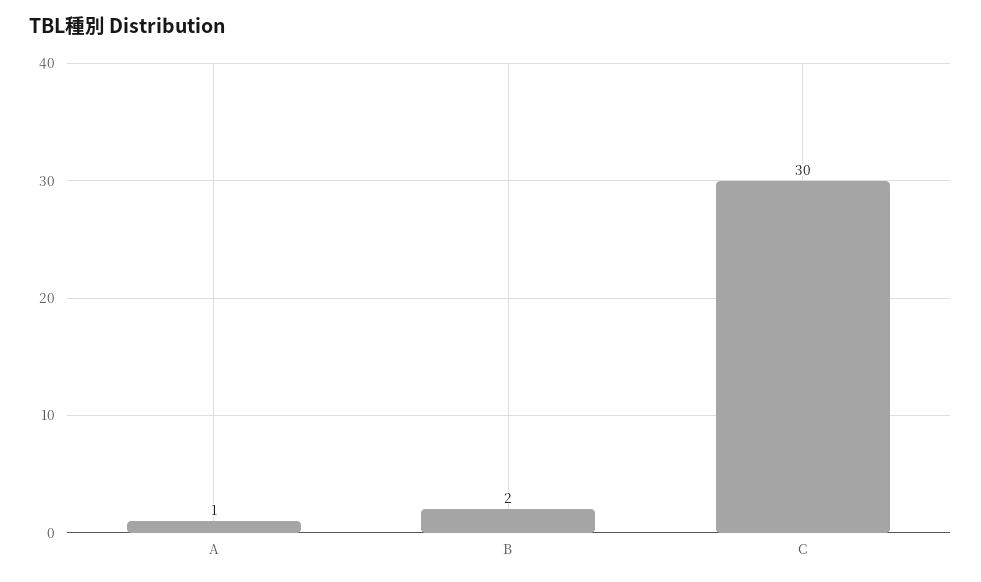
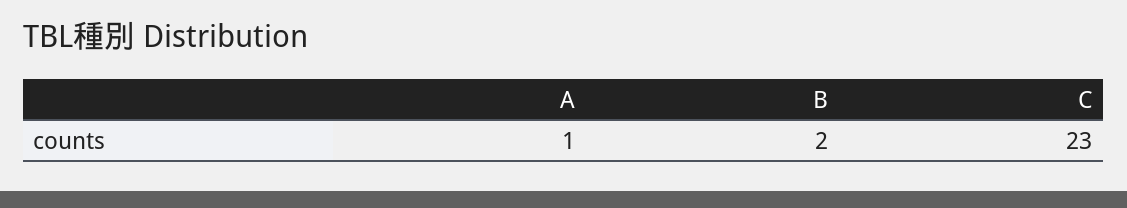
C: 30 -> 23

